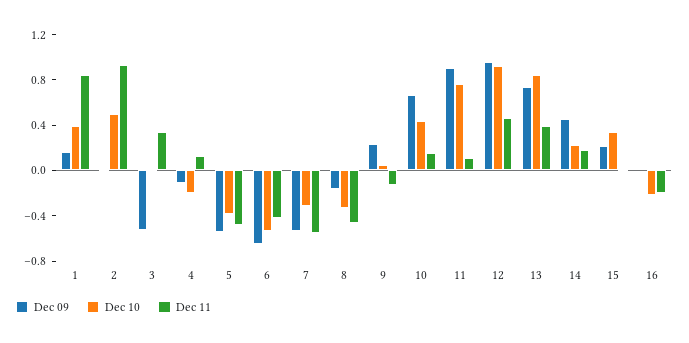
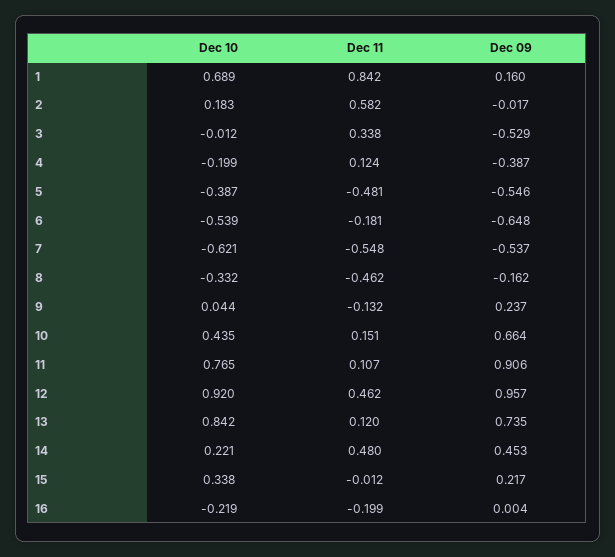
Dec 10, 1: 0.4 -> 0.689
Dec 10, 2: 0.5 -> 0.183
Dec 11, 2: 0.9 -> 0.582
Dec 09, 4: -0.1 -> -0.387
Dec 11, 6: -0.4 -> -0.181
Dec 10, 7: -0.3 -> -0.621
Dec 11, 13: 0.4 -> 0.12
Dec 11, 14: 0.2 -> 0.48

